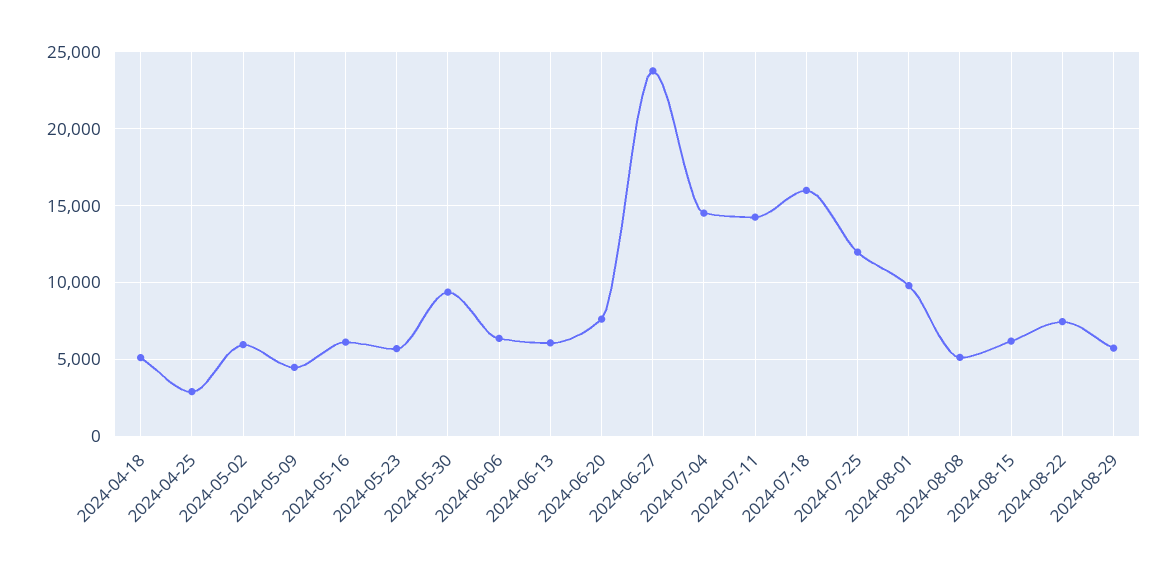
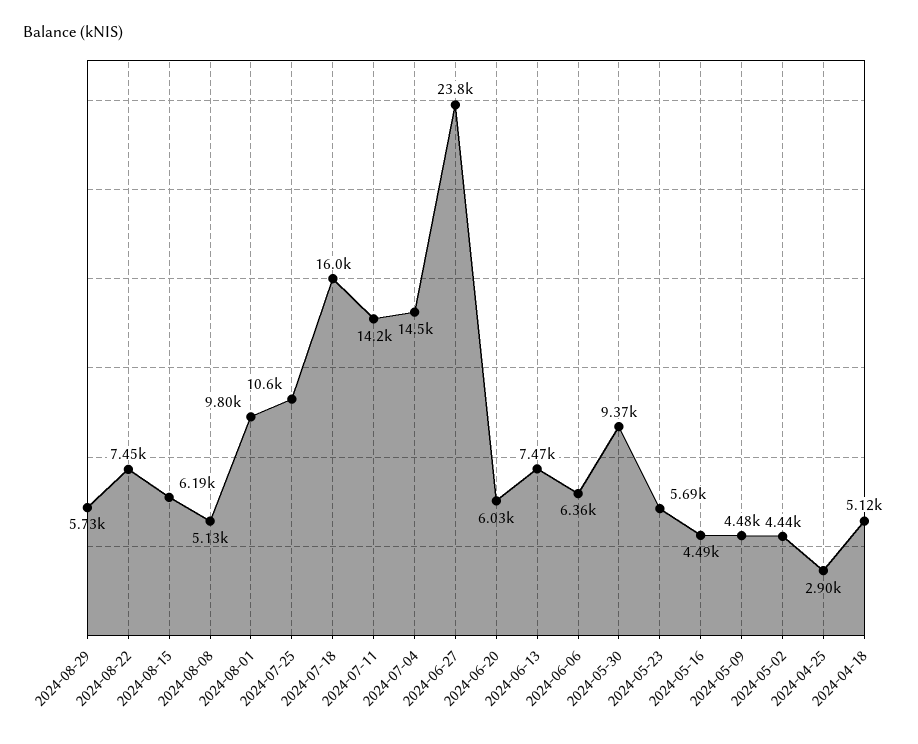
2024-05-02: 6000 -> 4440
2024-05-16: 6000 -> 4490
2024-06-13: 6000 -> 7470
2024-06-20: 7500 -> 6030
2024-07-25: 12000 -> 10600

